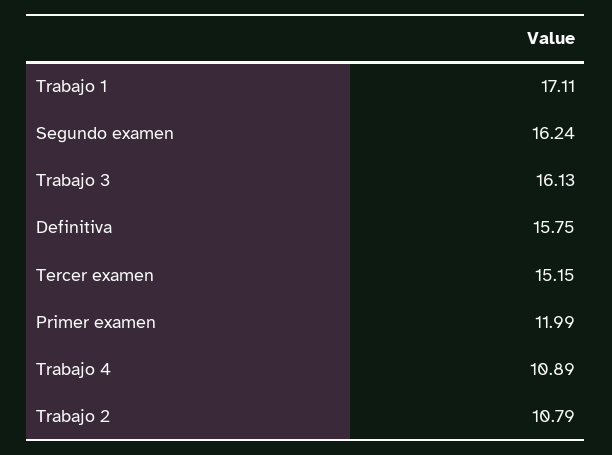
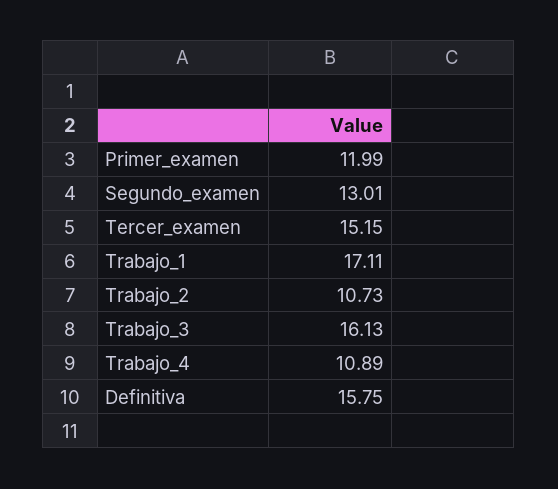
Segundo examen: 16.24 -> 13.01
Trabajo 2: 10.79 -> 10.73

